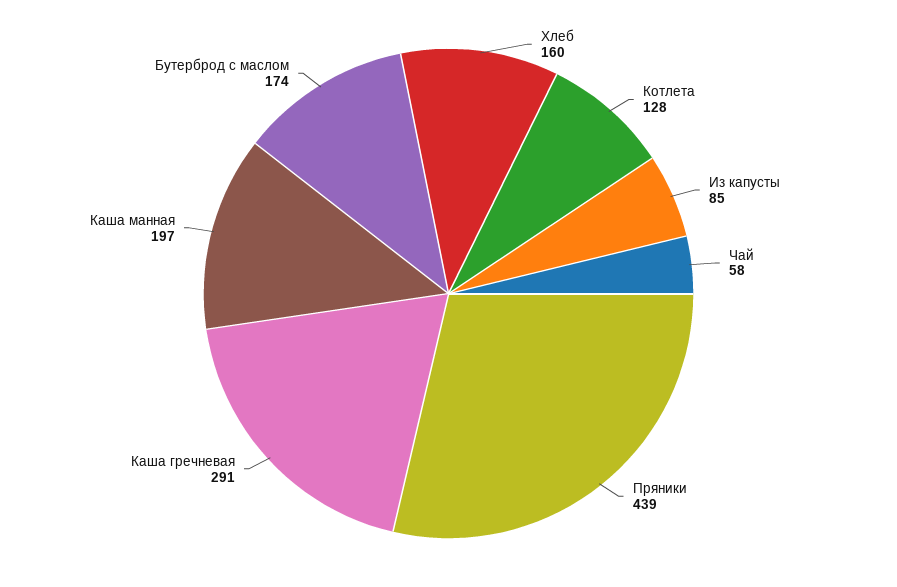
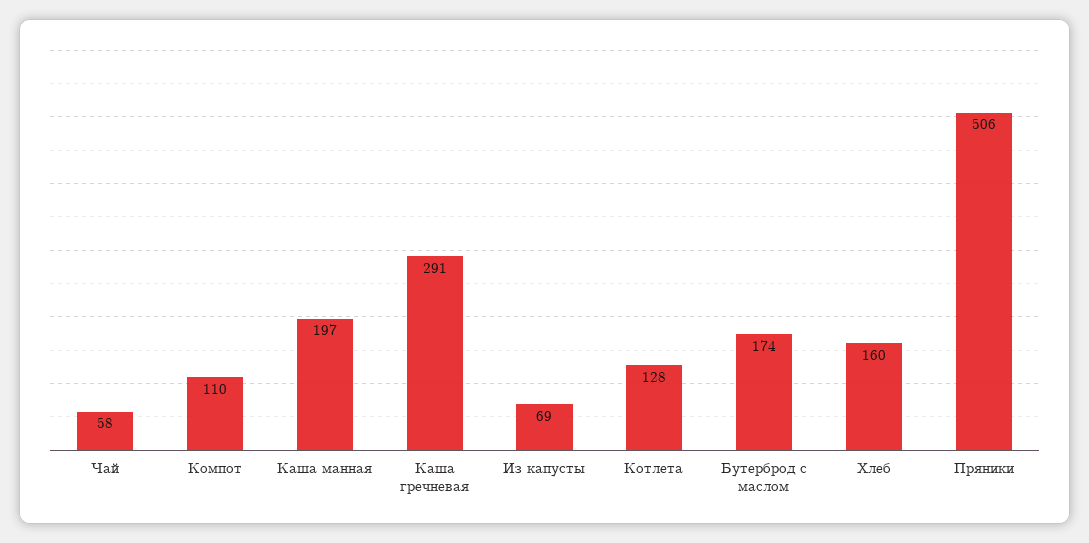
Из капусты: 85 -> 69
Пряники: 439 -> 506
Компот: none -> 110

